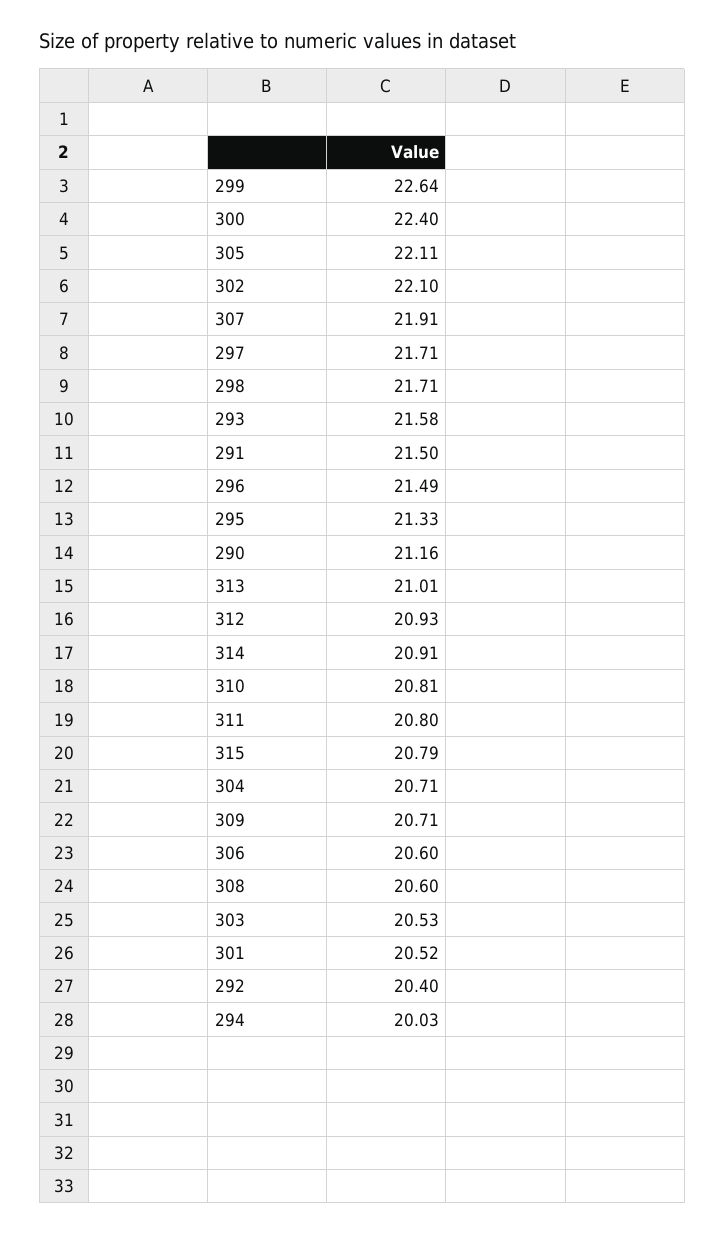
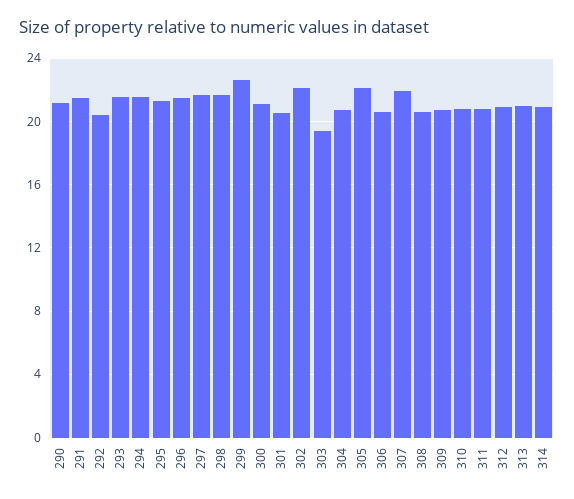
300: 22.4 -> 21
315: 20.79 -> none
303: 20.53 -> 19.5
294: 20.03 -> 21.5

